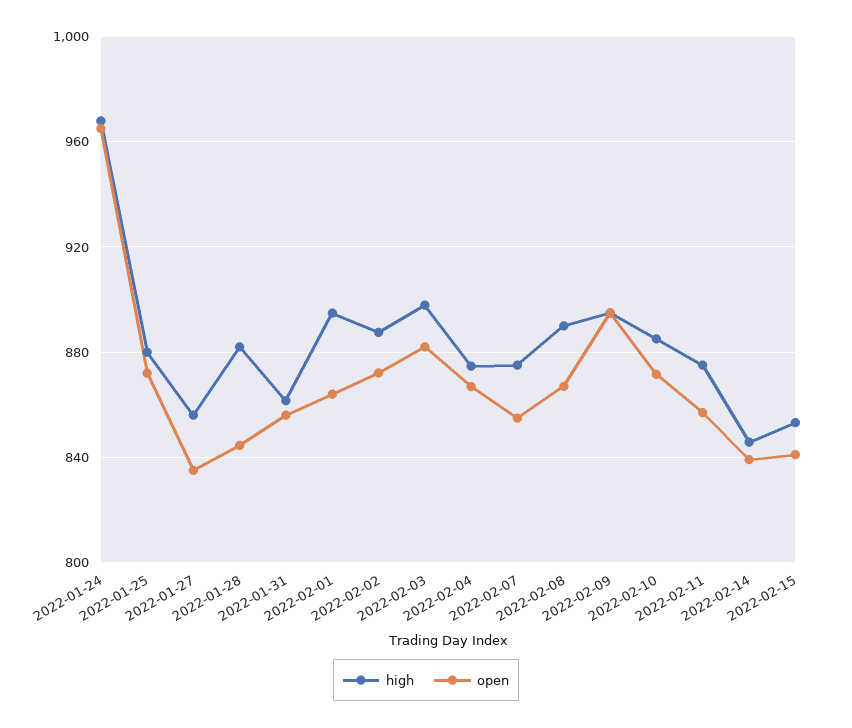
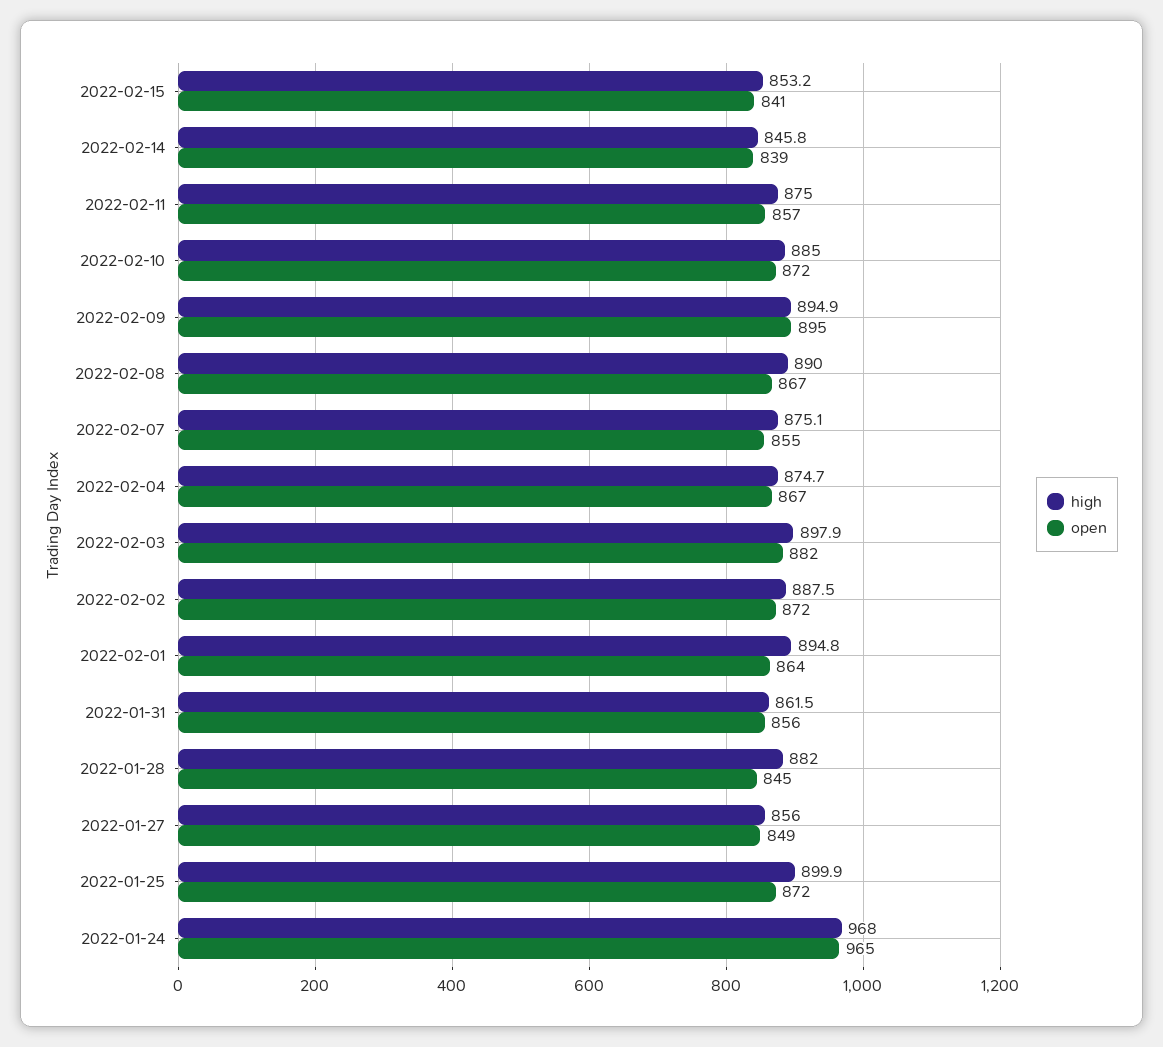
high, 2022-01-25: 880 -> 899.9
open, 2022-01-27: 835 -> 849

